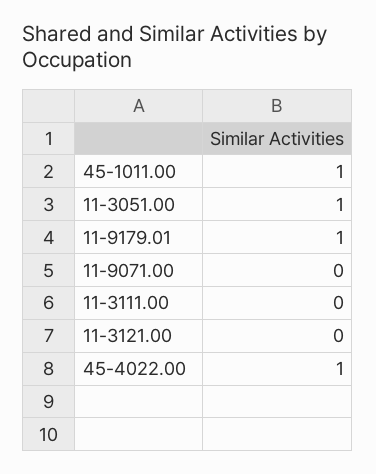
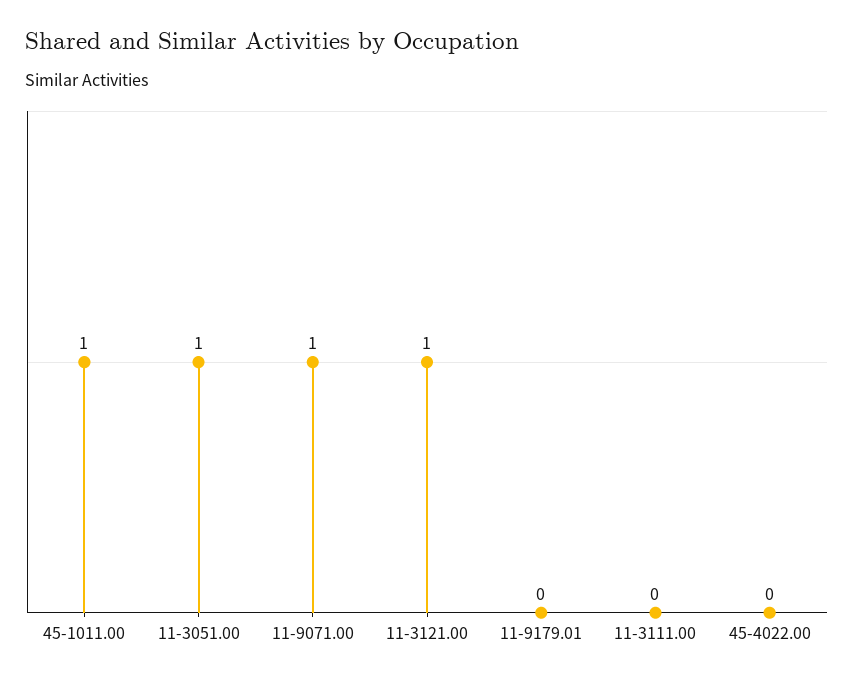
11-9179.01: 1 -> 0
11-9071.00: 0 -> 1
11-3121.00: 0 -> 1
45-4022.00: 1 -> 0

